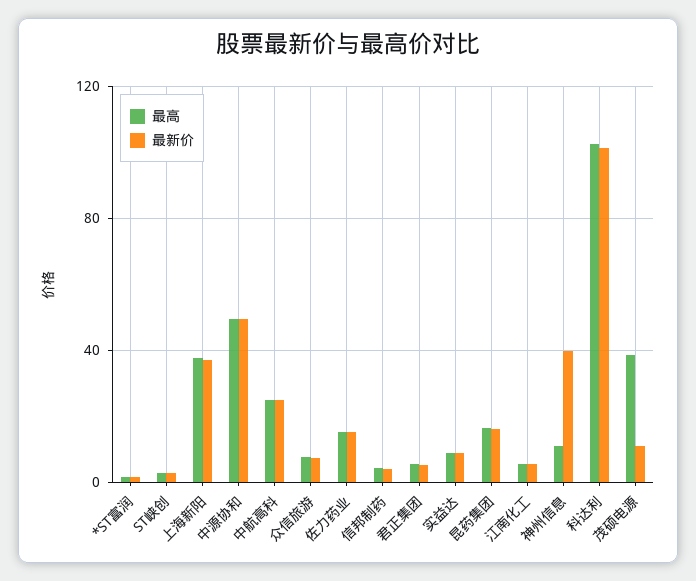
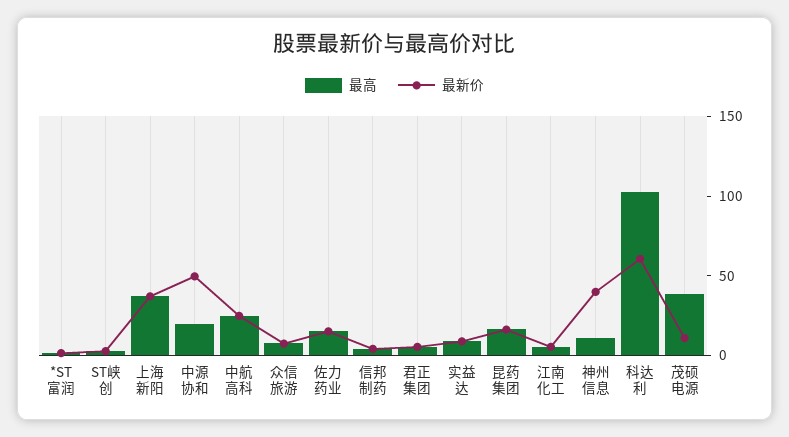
最高, 中源协和: 50 -> 20
最新价, 科达利: 100 -> 60

